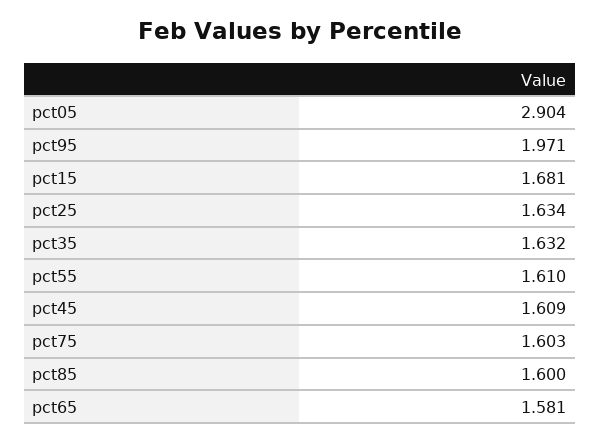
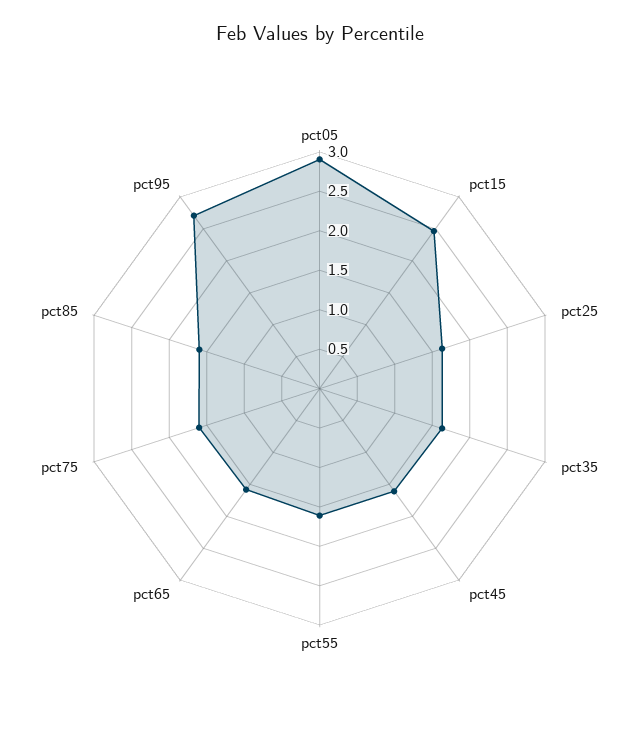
pct95: 1.971 -> 2.75
pct15: 1.681 -> 2.5

